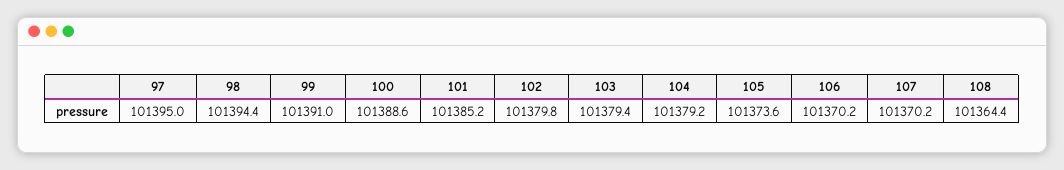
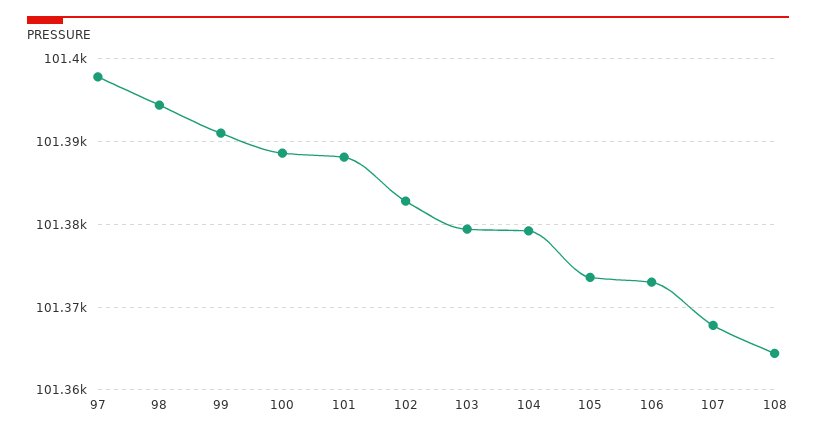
97: 101395 -> 101398
101: 101385.2 -> 101388
102: 101379.8 -> 101383
106: 101370.2 -> 101373
107: 101370.2 -> 101368

